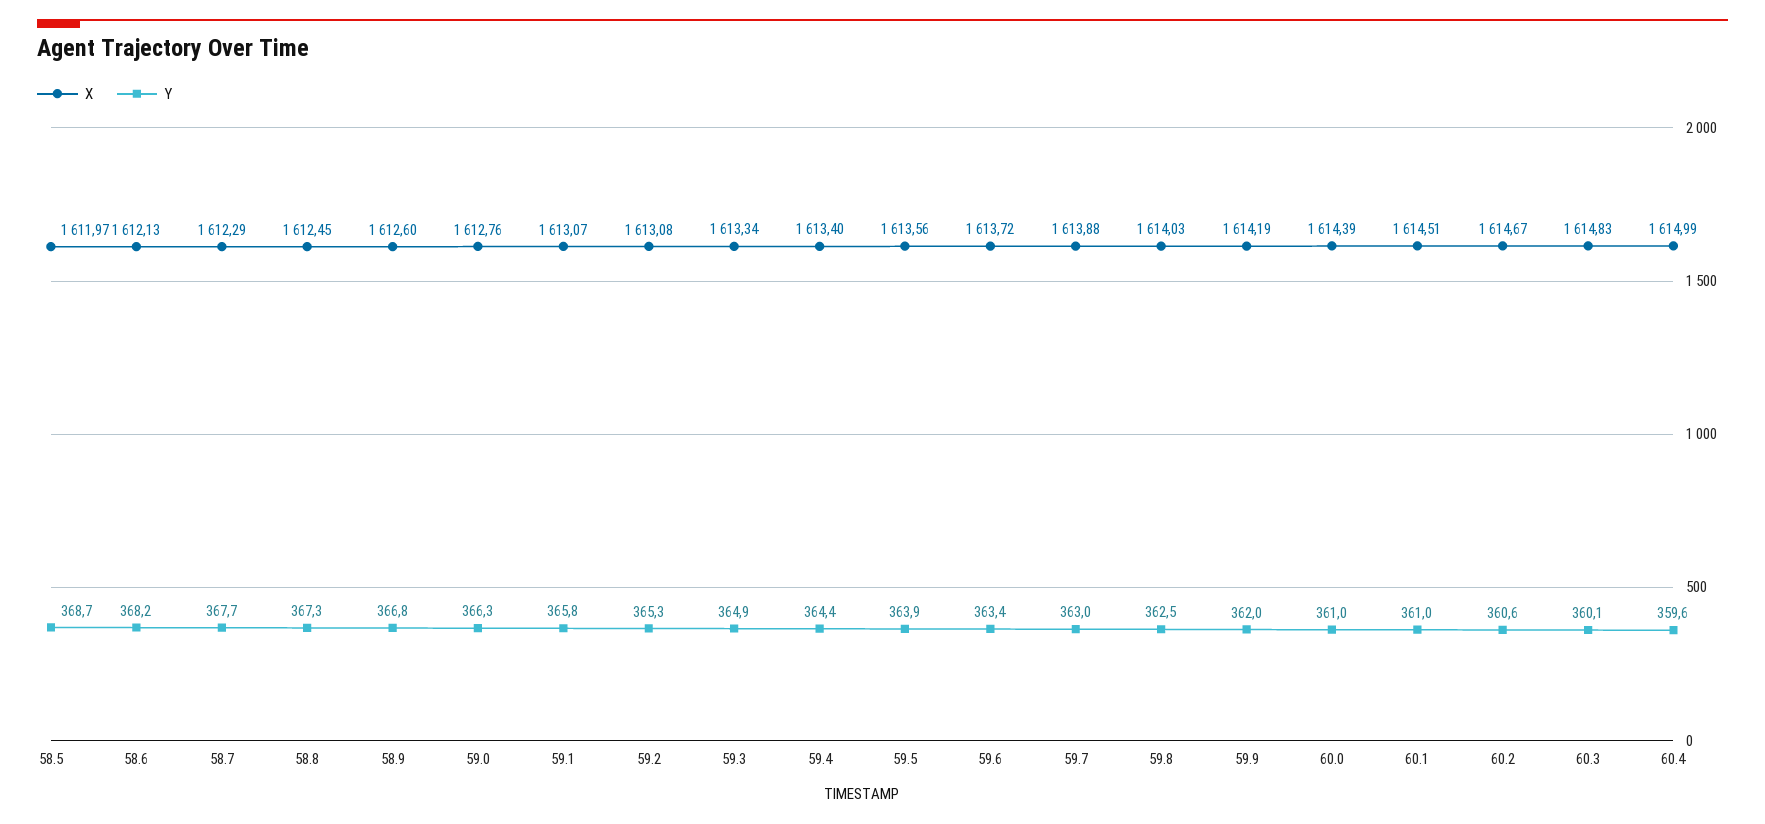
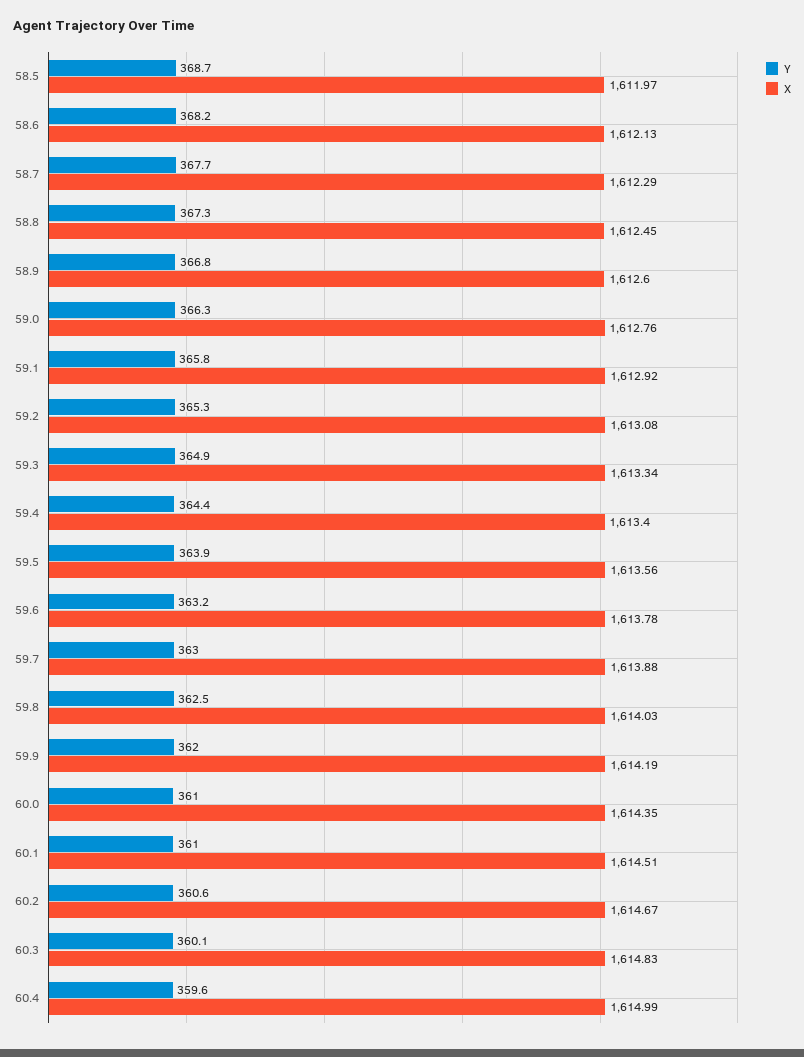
X, 59.1: 1613.07 -> 1612.92
X, 59.6: 1613.72 -> 1613.78
Y, 59.6: 363.4 -> 363.2
X, 60.0: 1614.39 -> 1614.35

